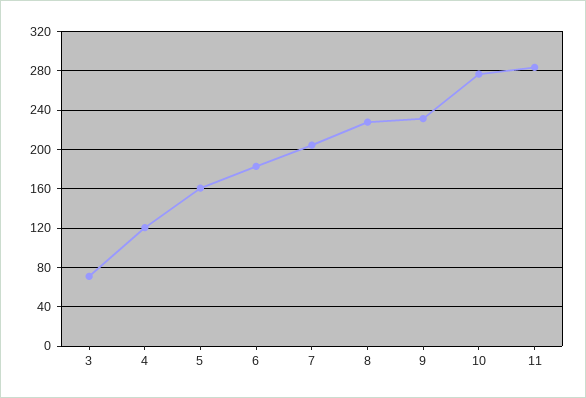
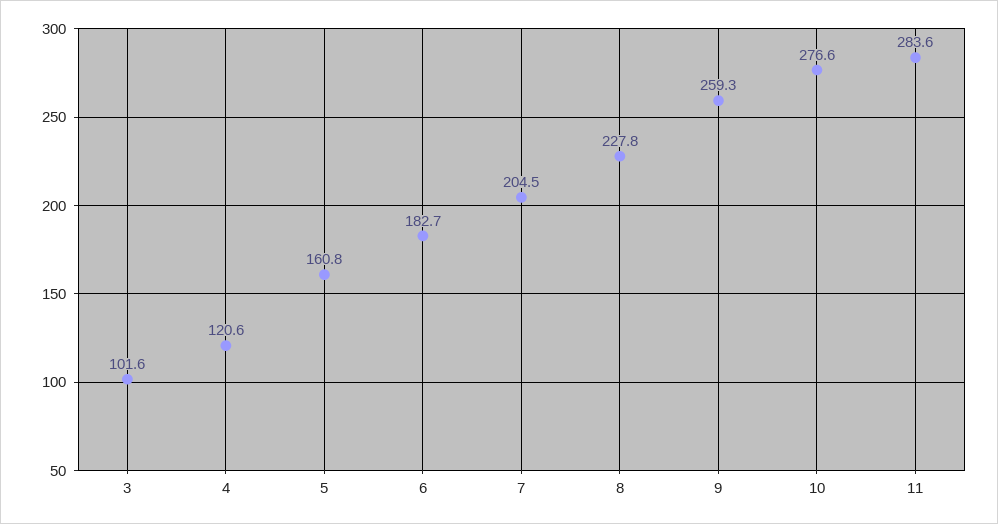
3: 70 -> 101.6
9: 230 -> 259.3

